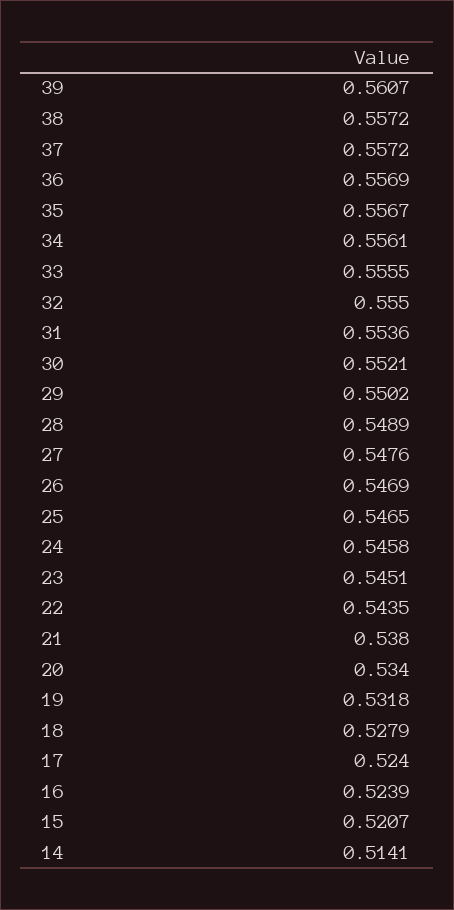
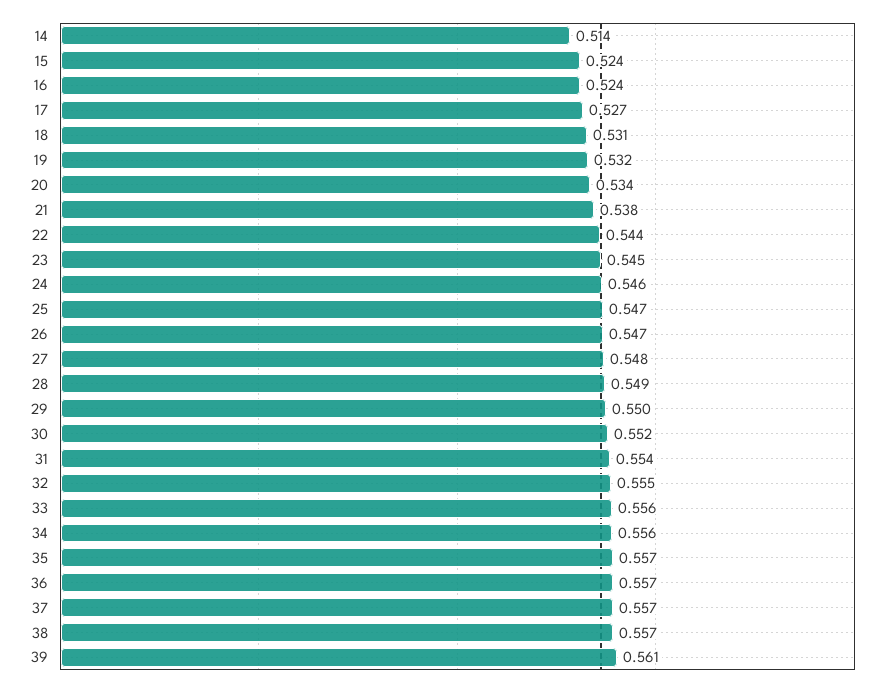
18: 0.5279 -> 0.531
17: 0.524 -> 0.527
15: 0.5207 -> 0.524

